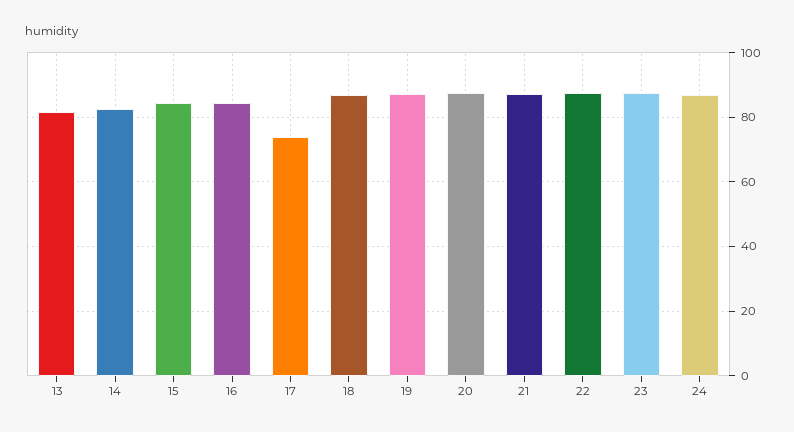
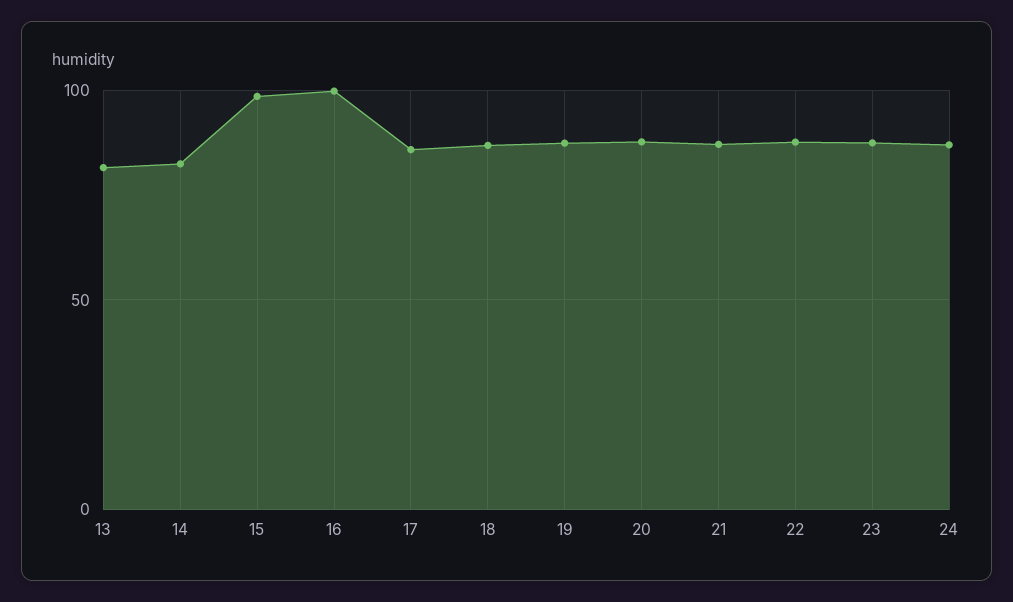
15: 84 -> 100
16: 84 -> 100
17: 74 -> 85

